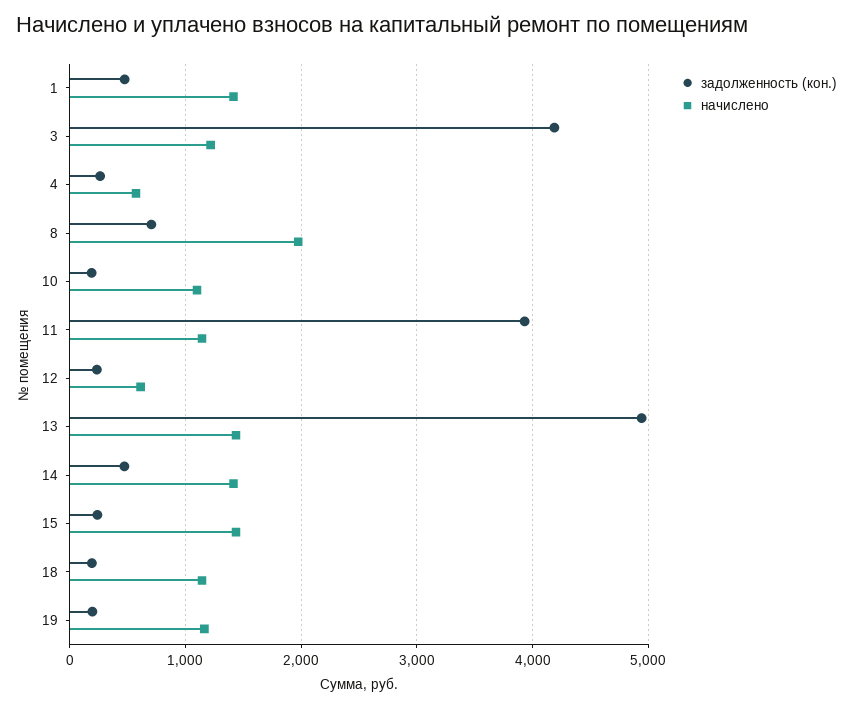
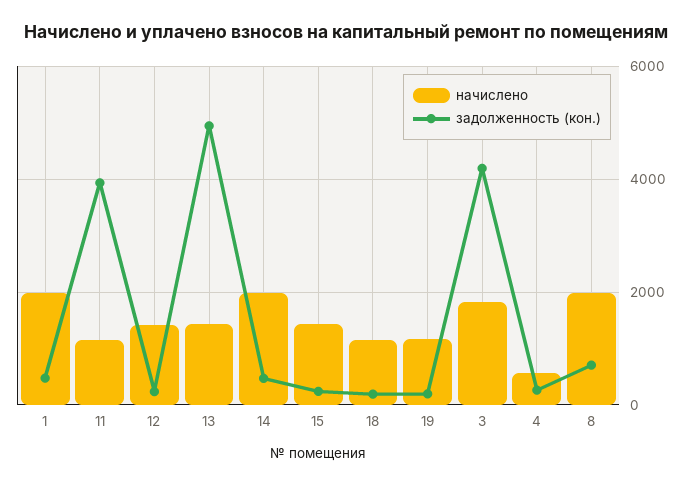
начислено, 1: 1400 -> 2000
начислено, 3: 1200 -> 1800
задолженность (кон.), 10: 200 -> none
начислено, 10: 1100 -> none
начислено, 12: 600 -> 1400
начислено, 14: 1400 -> 2000

